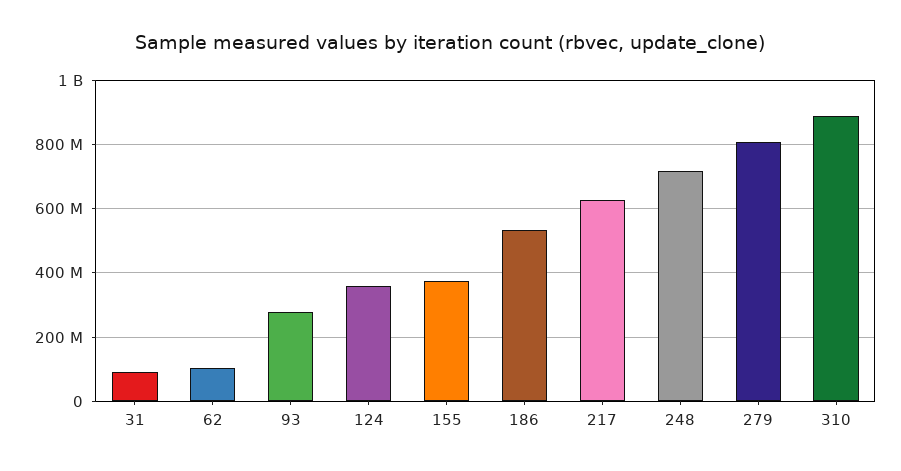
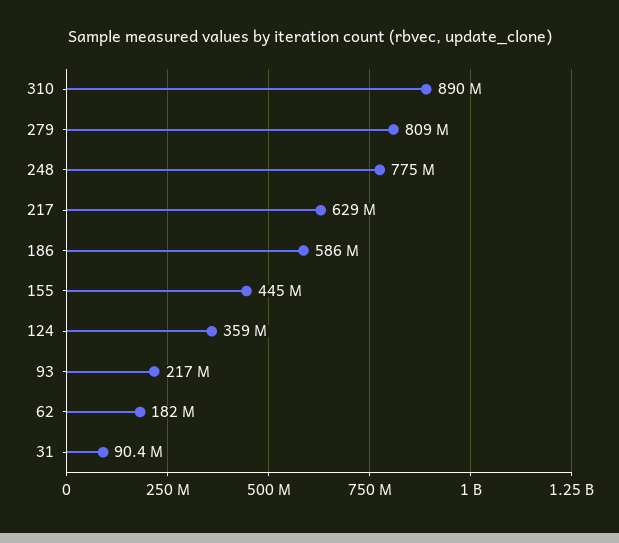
62: 100000000 -> 182000000
93: 280000000 -> 217000000
155: 380000000 -> 445000000
186: 540000000 -> 586000000
248: 720000000 -> 775000000

